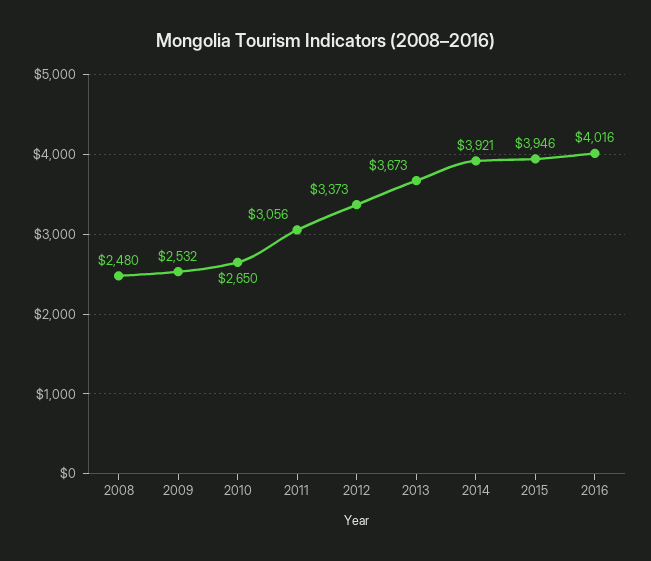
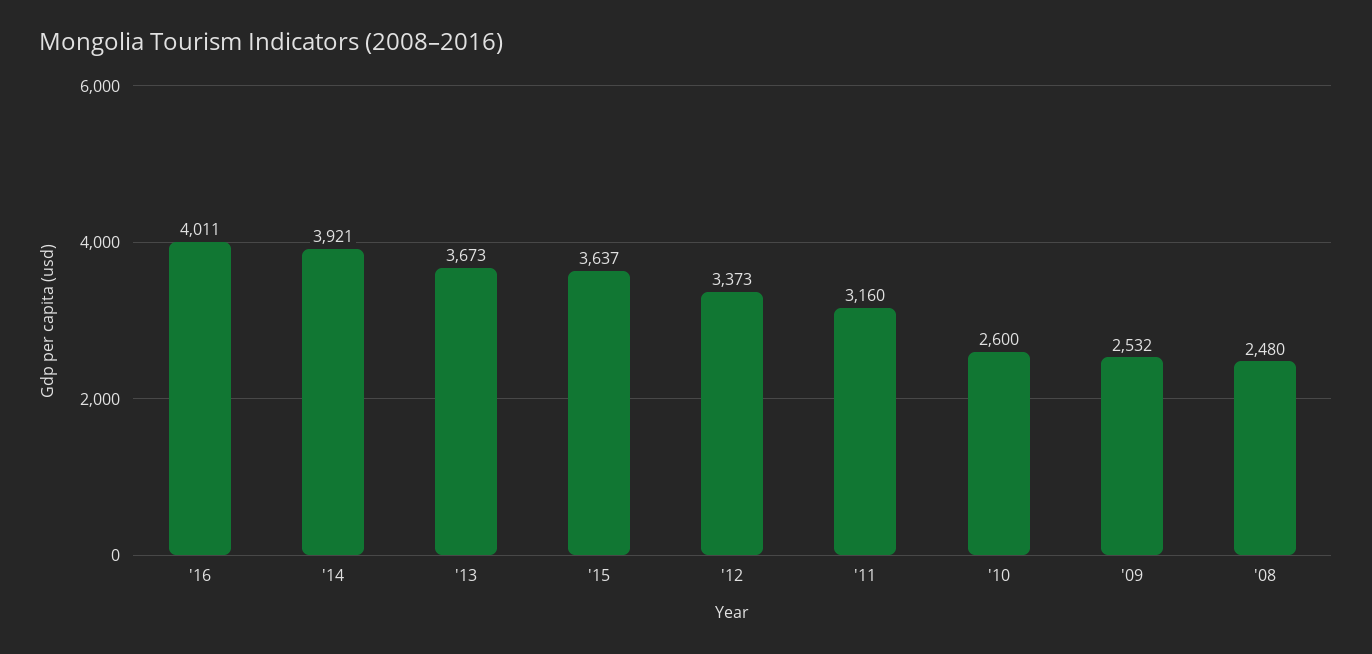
2010: 2650 -> 2600
2011: 3056 -> 3160
2015: 3946 -> 3637
2016: 4016 -> 4011

